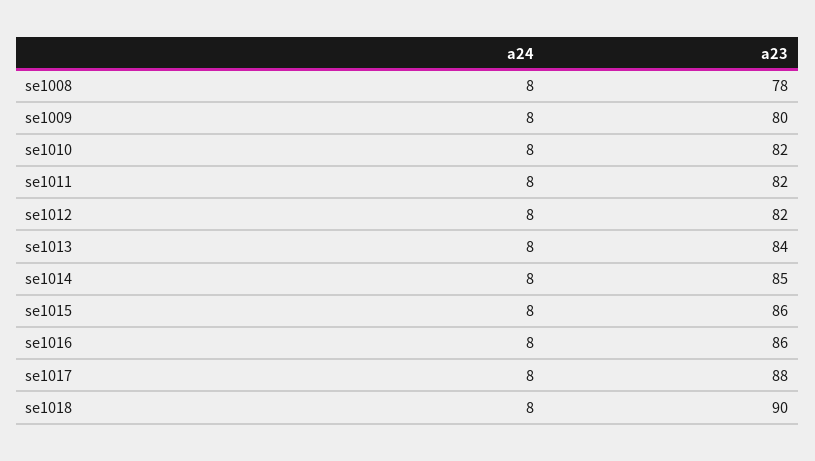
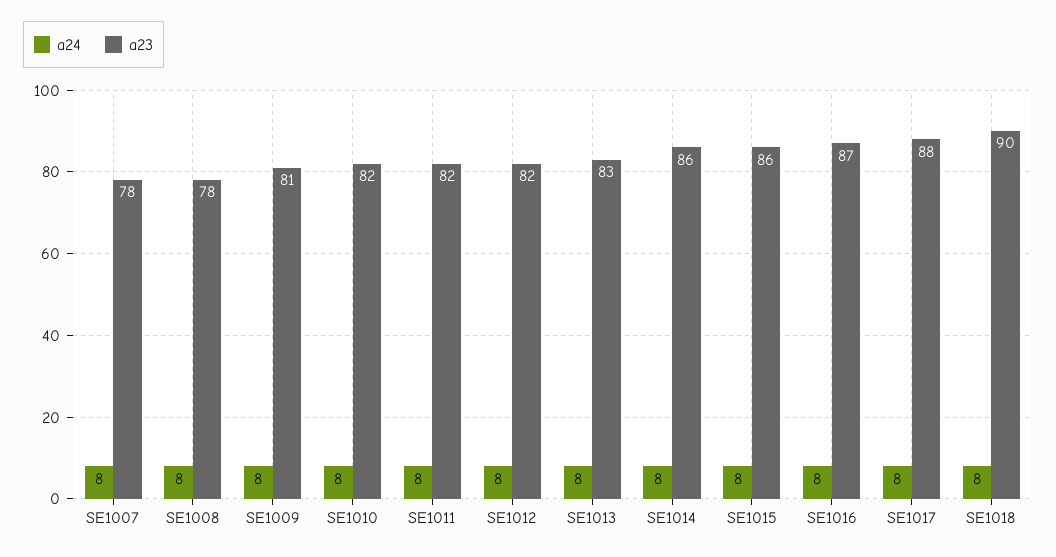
a23, se1009: 80 -> 81
a23, se1013: 84 -> 83
a23, se1014: 85 -> 86
a23, se1016: 86 -> 87
a24, SE1007: none -> 8
a23, SE1007: none -> 78

